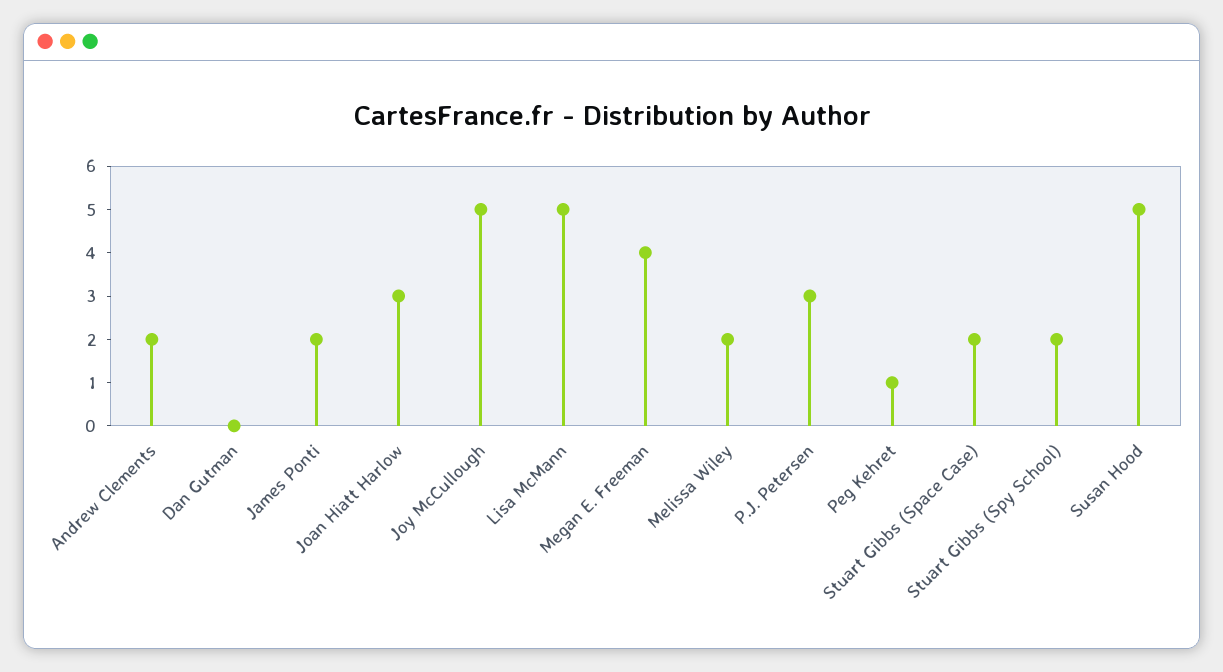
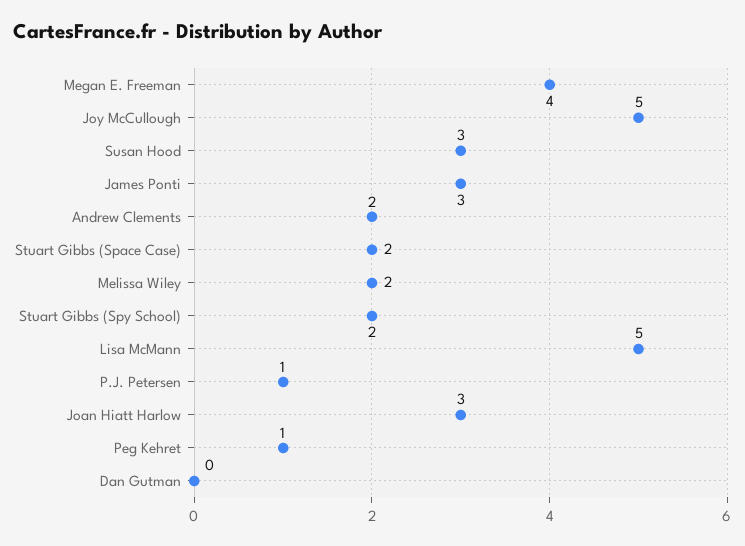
James Ponti: 2 -> 3
P.J. Petersen: 3 -> 1
Susan Hood: 5 -> 3

